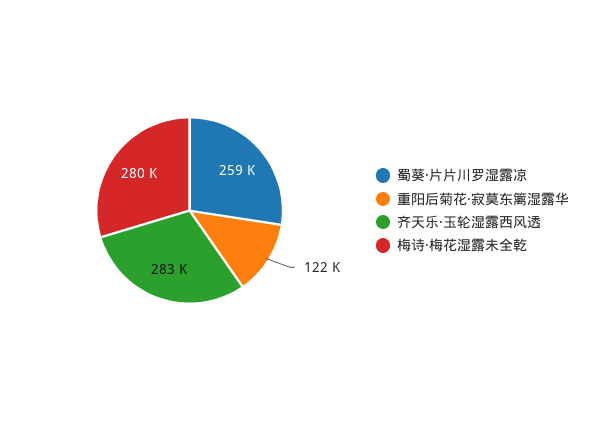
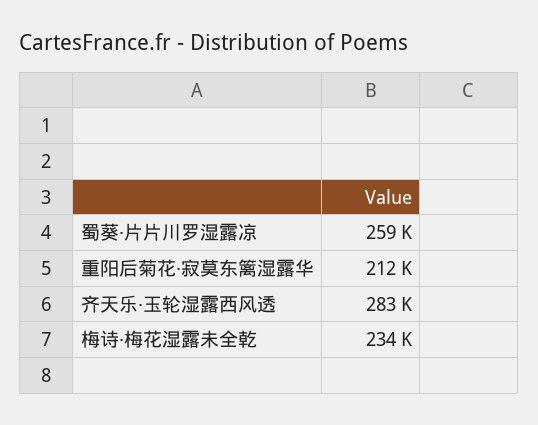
重阳后菊花·寂莫东篱湿露华: 122000 -> 212000
梅诗·梅花湿露未全乾: 280000 -> 234000

